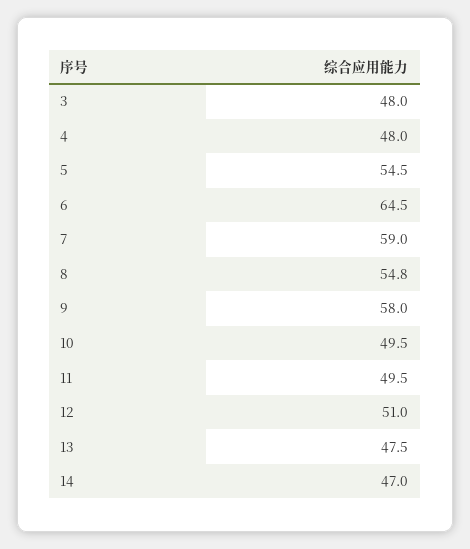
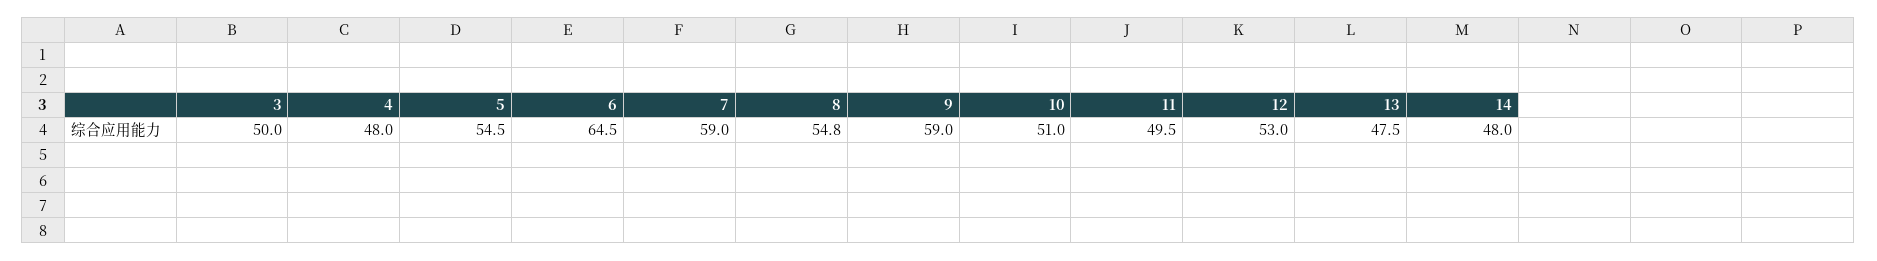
3: 48 -> 50
9: 58 -> 59
10: 49.5 -> 51
12: 51 -> 53
14: 47 -> 48

